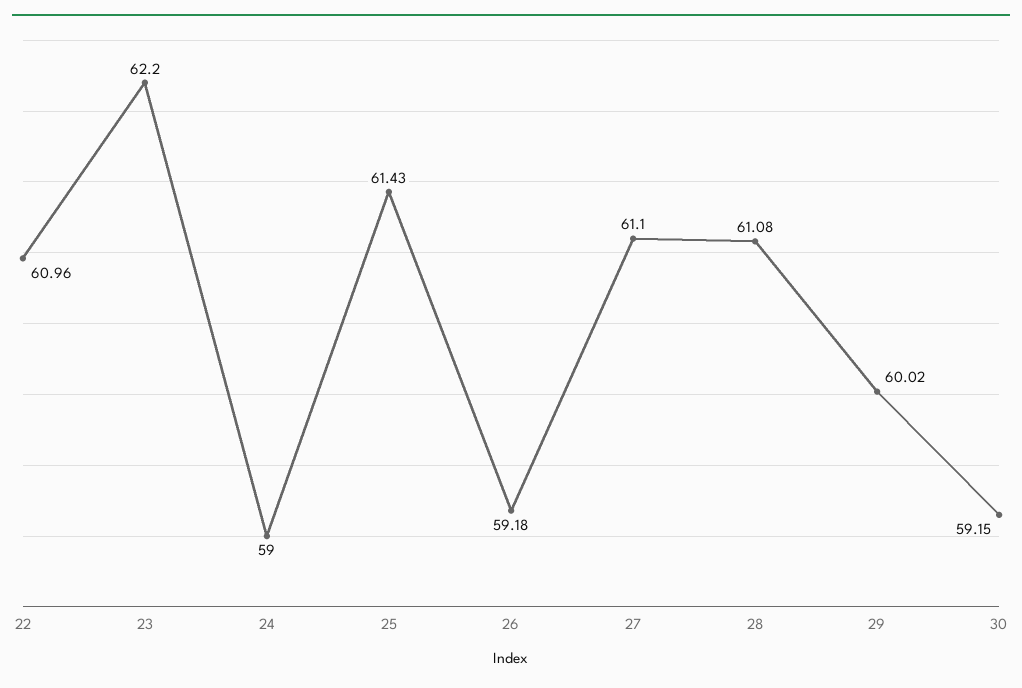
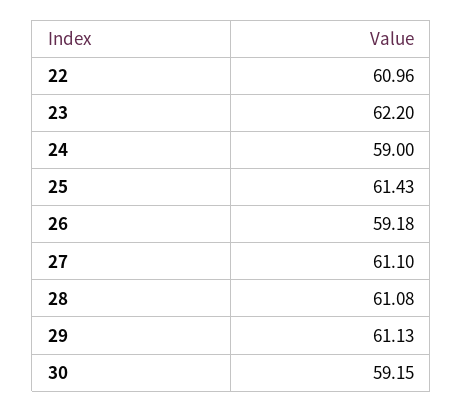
29: 60.02 -> 61.13

